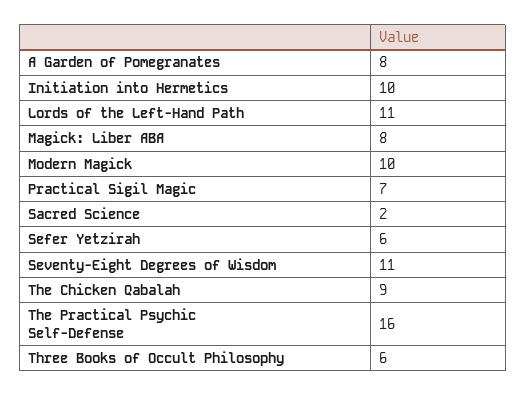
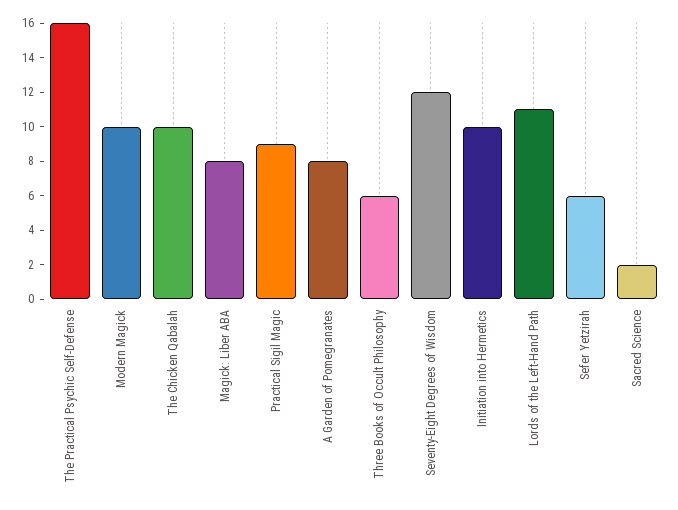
Practical Sigil Magic: 7 -> 9
Seventy-Eight Degrees of Wisdom: 11 -> 12
The Chicken Qabalah: 9 -> 10

